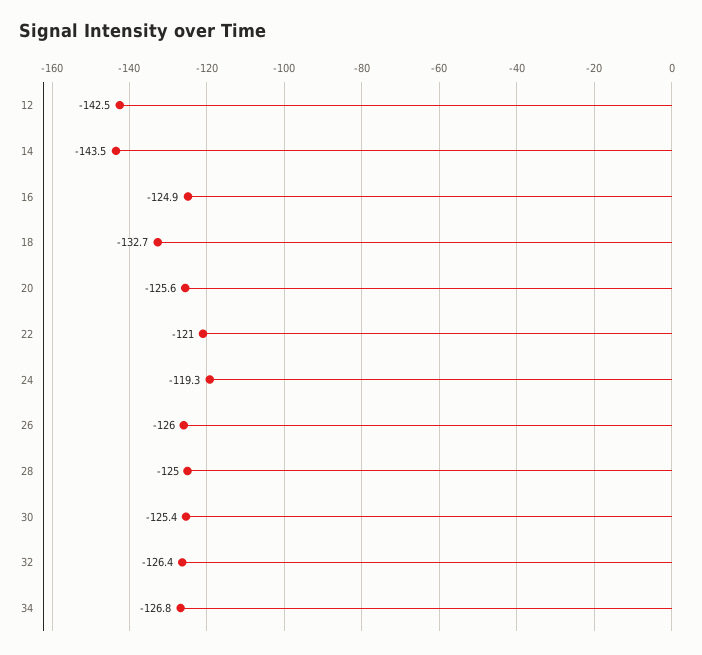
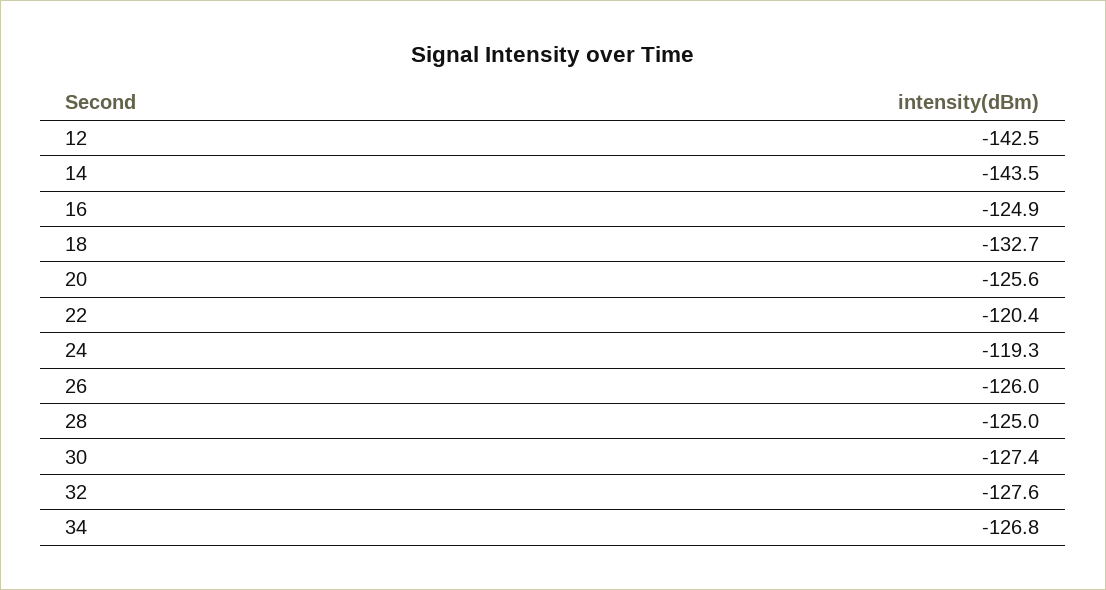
22: -121 -> -120.4
30: -125.4 -> -127.4
32: -126.4 -> -127.6

